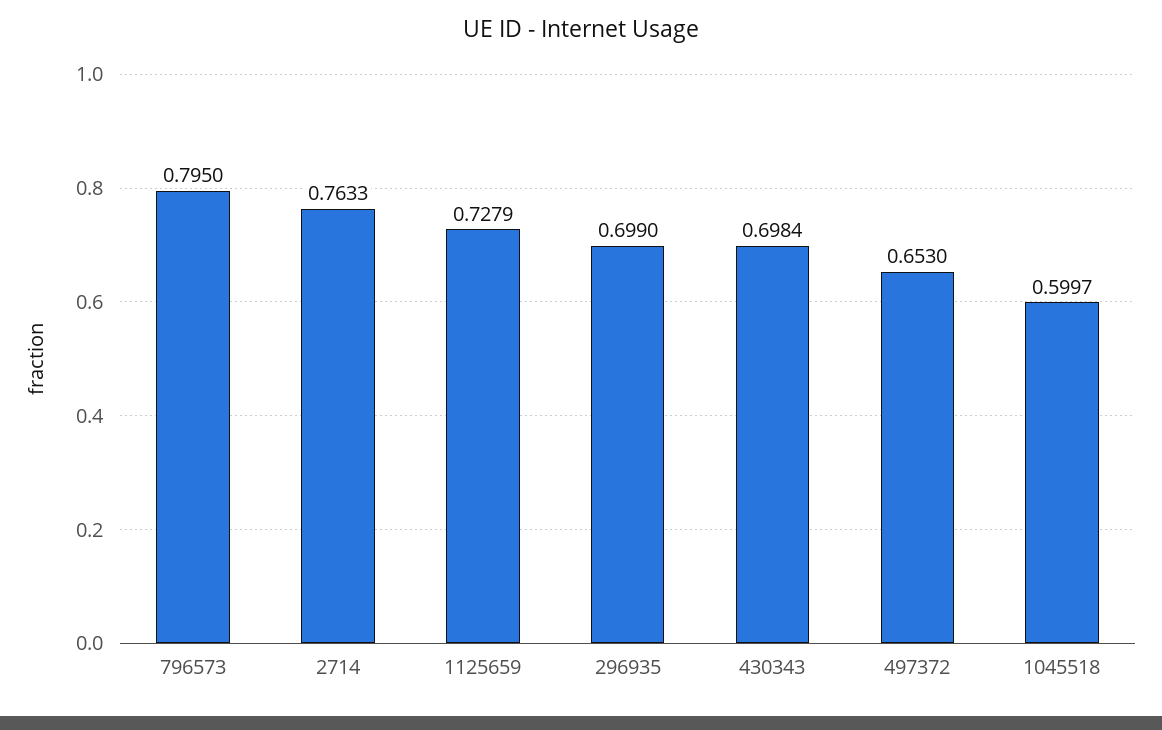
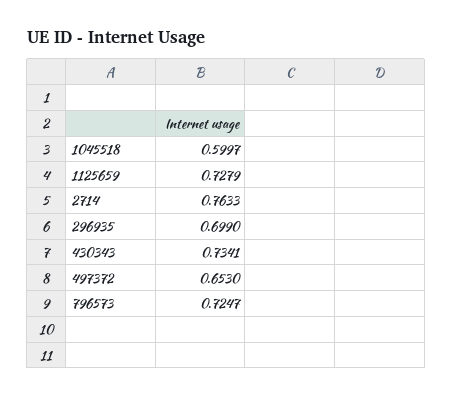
796573: 0.795 -> 0.7247
430343: 0.6984 -> 0.7341

